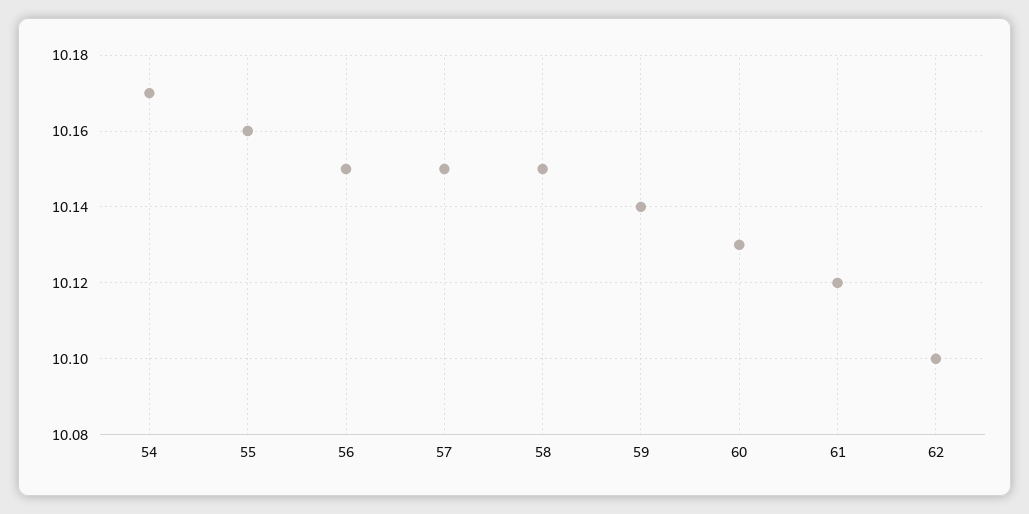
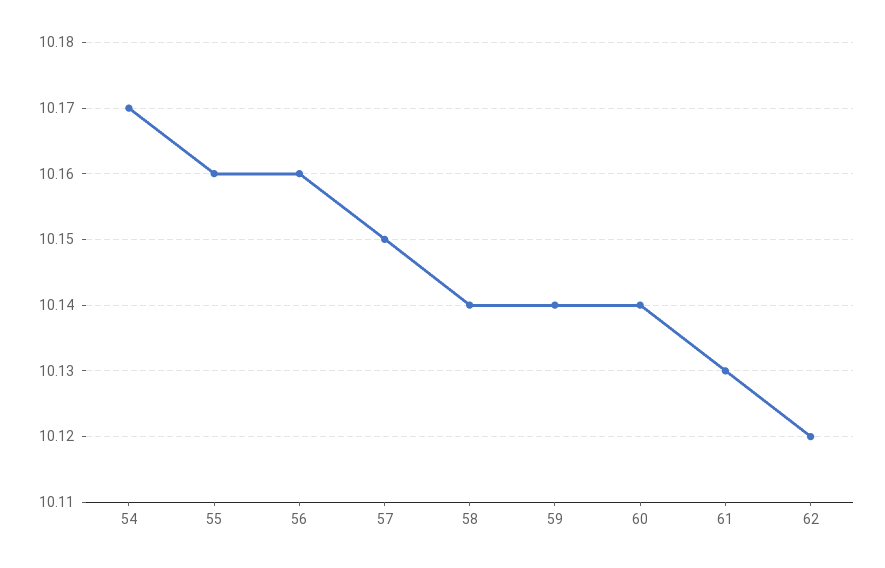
56: 10.15 -> 10.16
58: 10.15 -> 10.14
60: 10.13 -> 10.14
61: 10.12 -> 10.13
62: 10.1 -> 10.12

